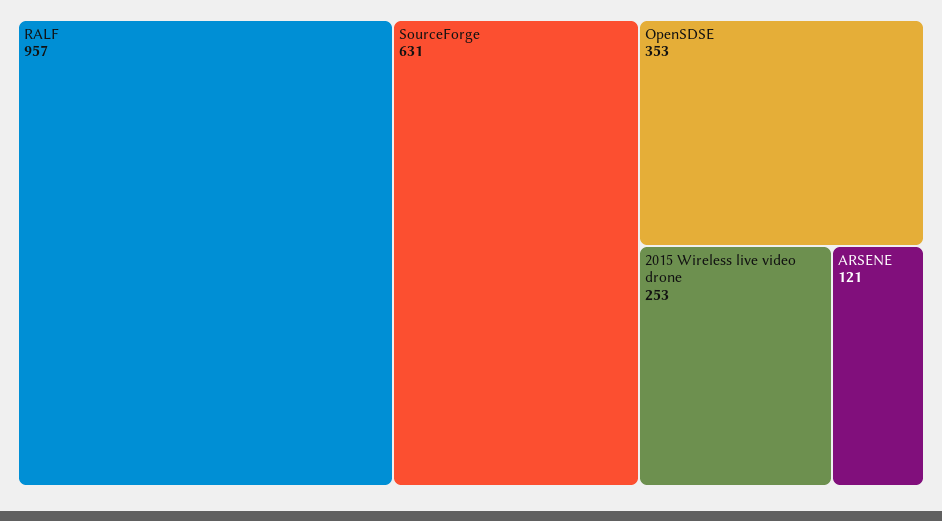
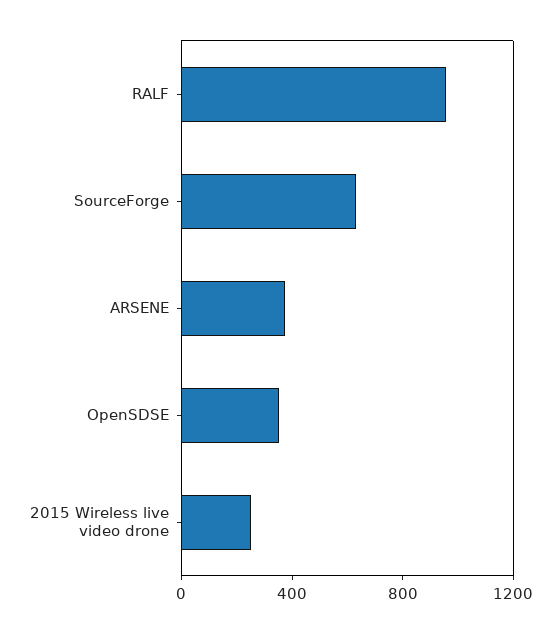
ARSENE: 121 -> 400

